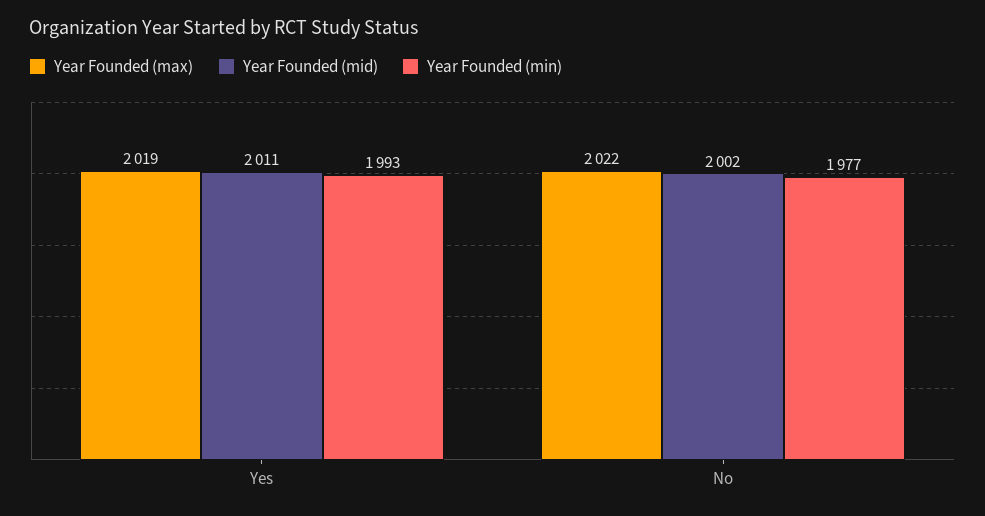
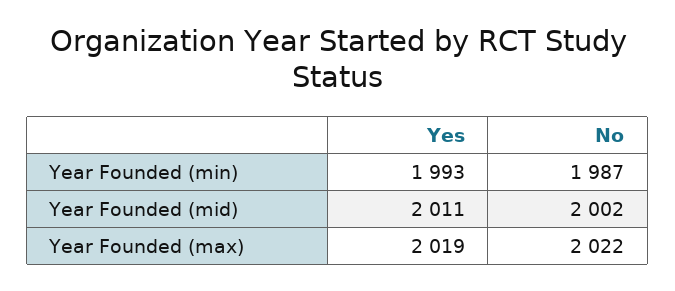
Year Founded (min), No: 1977 -> 1987

